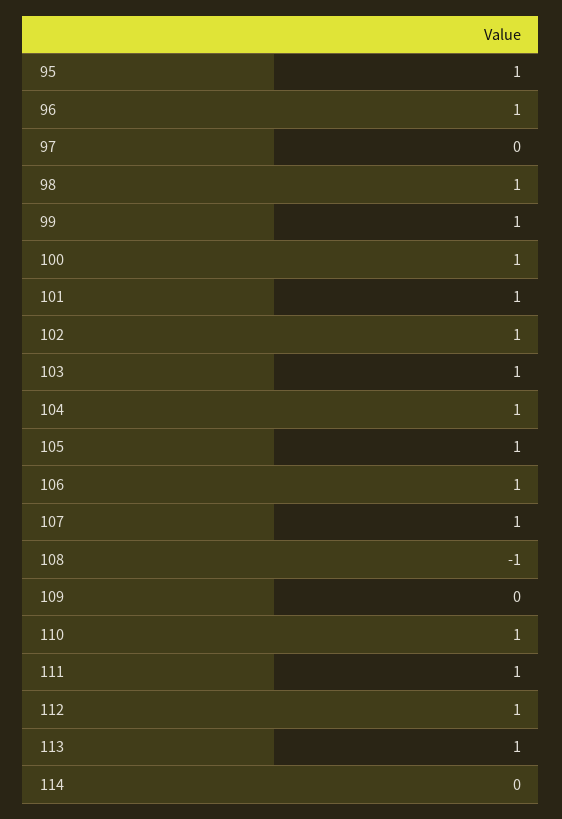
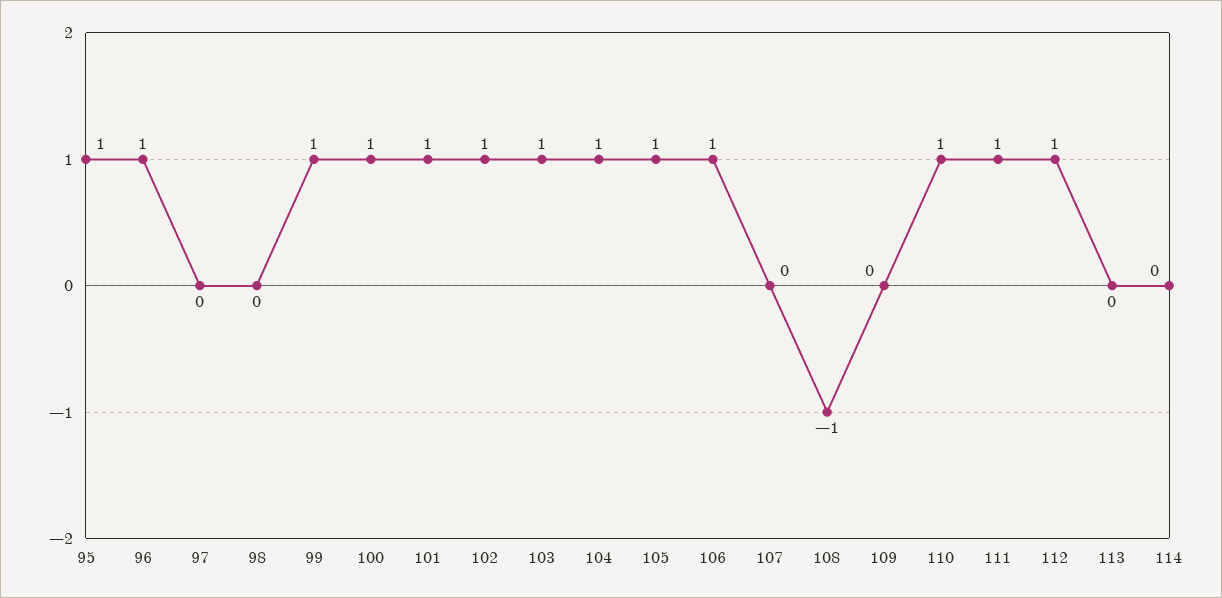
98: 1 -> 0
107: 1 -> 0
113: 1 -> 0

